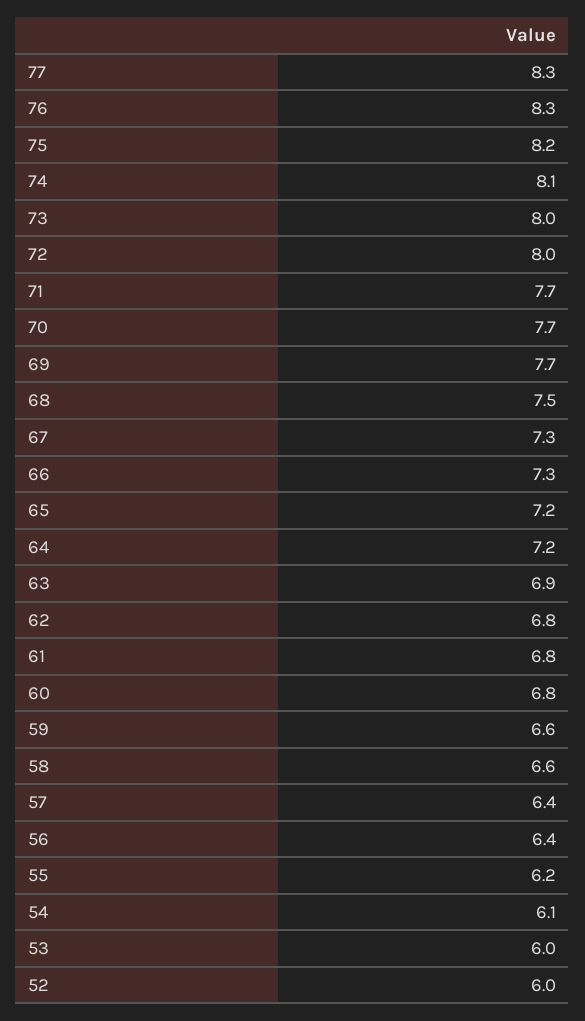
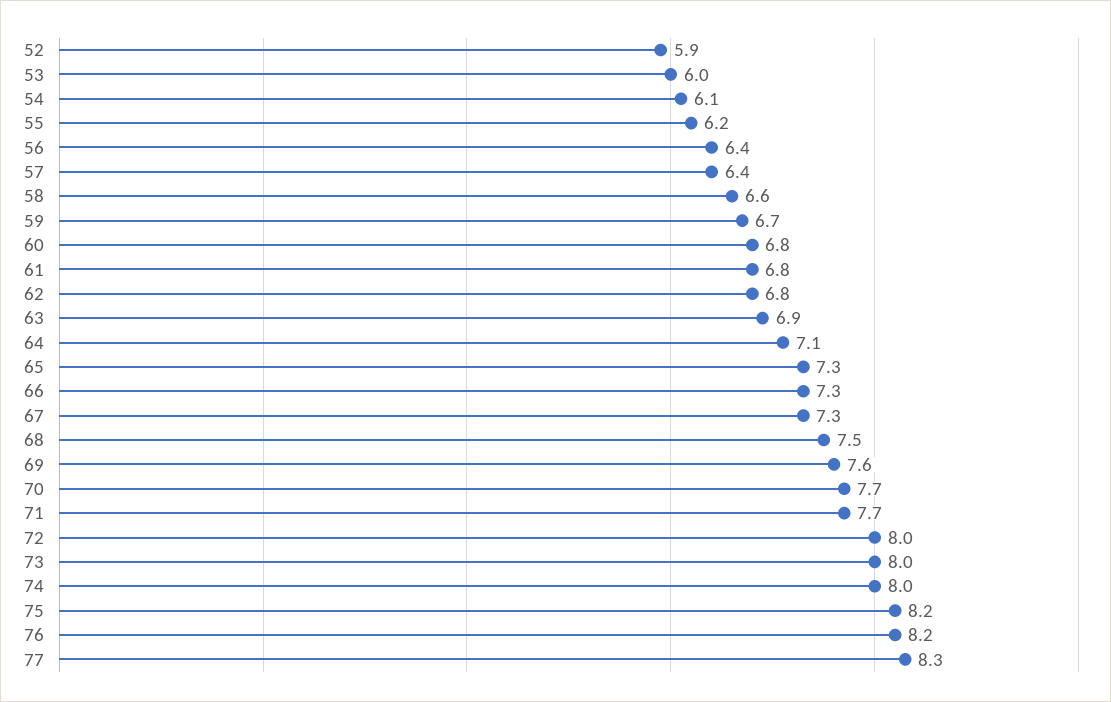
76: 8.3 -> 8.2
74: 8.1 -> 8
69: 7.7 -> 7.6
65: 7.2 -> 7.3
64: 7.2 -> 7.1
59: 6.6 -> 6.7
52: 6 -> 5.9

